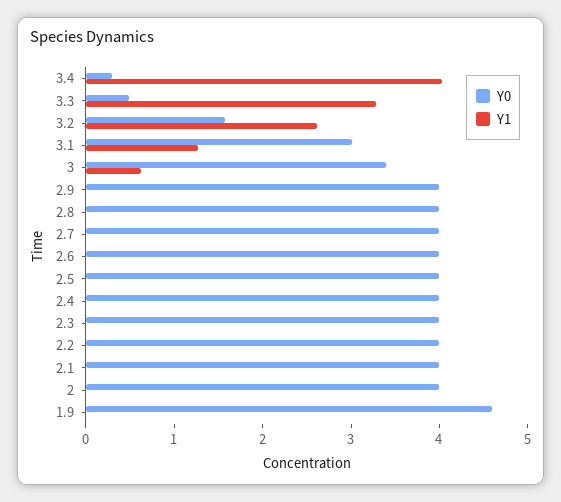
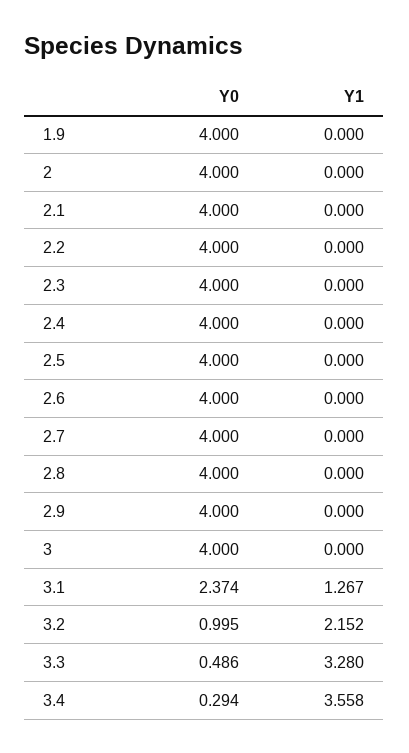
Y1, 3.4: 4 -> 3.558
Y0, 3.2: 1.6 -> 0.995
Y1, 3.2: 2.6 -> 2.152
Y0, 3.1: 3 -> 2.374
Y0, 3: 3.4 -> 4
Y1, 3: 0.6 -> 0
Y0, 1.9: 4.6 -> 4

